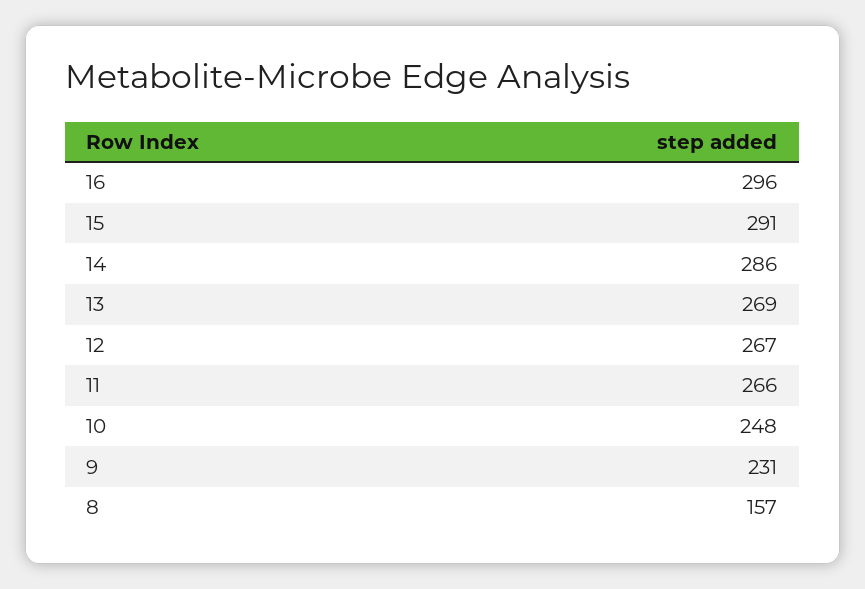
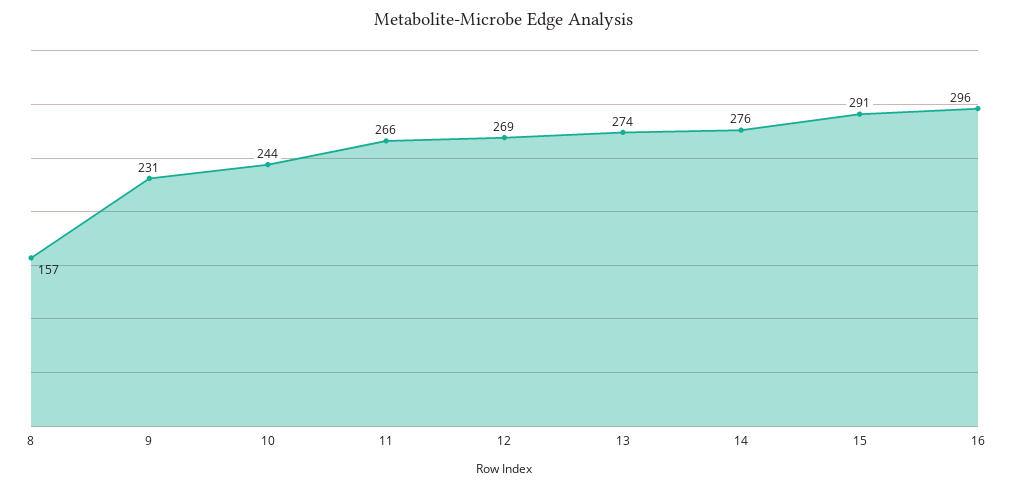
14: 286 -> 276
13: 269 -> 274
12: 267 -> 269
10: 248 -> 244

